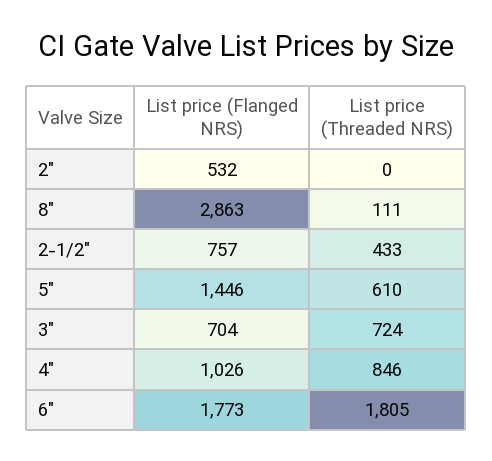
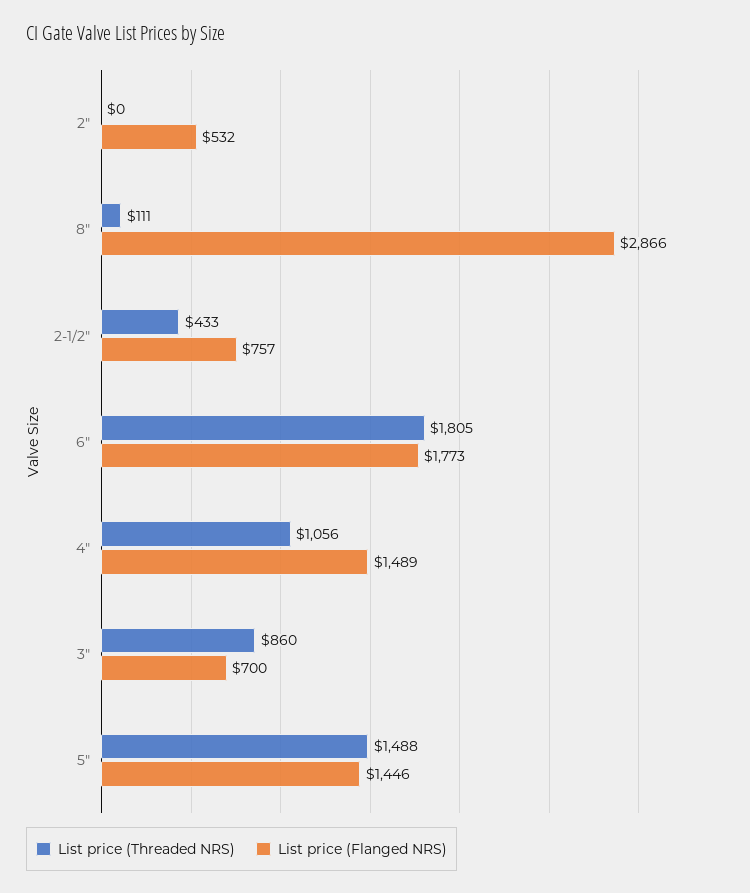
List price (Flanged NRS), 8": 2863 -> 2866
List price (Threaded NRS), 5": 610 -> 1488
List price (Flanged NRS), 3": 704 -> 700
List price (Threaded NRS), 3": 724 -> 860
List price (Flanged NRS), 4": 1026 -> 1489
List price (Threaded NRS), 4": 846 -> 1056

